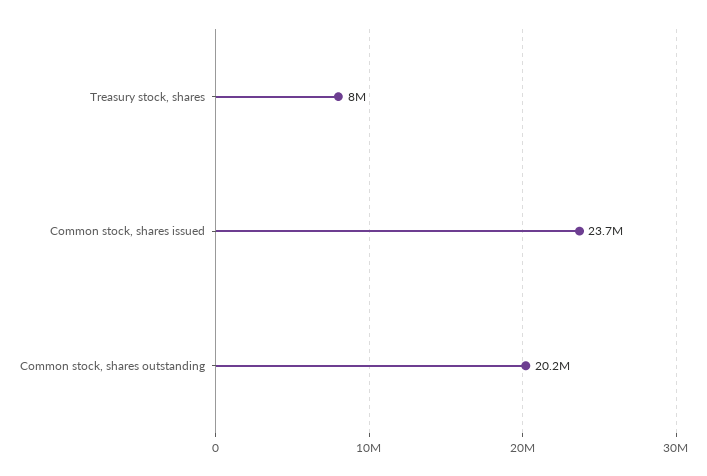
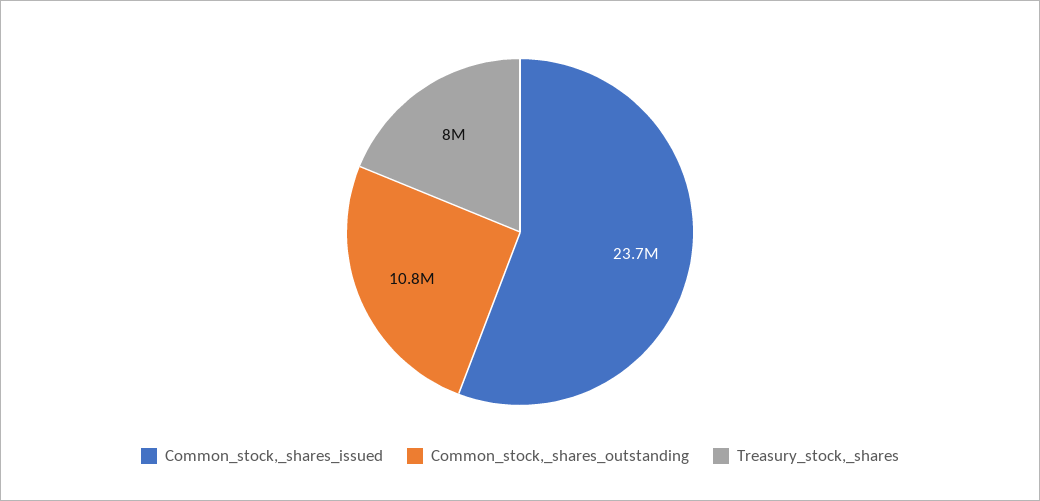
Common stock, shares outstanding: 20200000 -> 10800000

